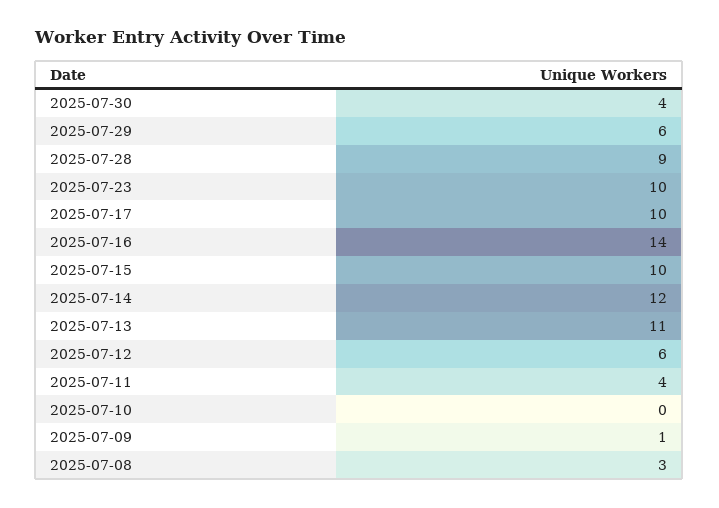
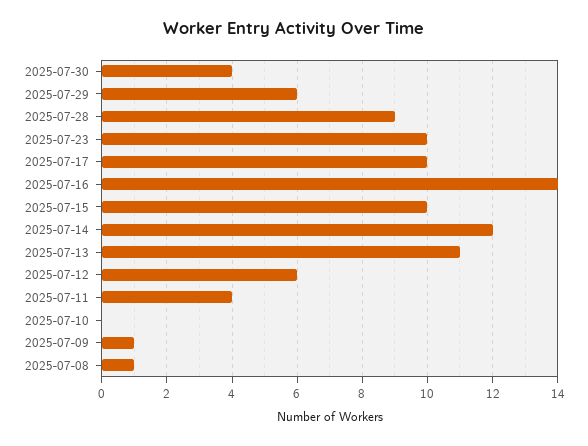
2025-07-08: 3 -> 1

